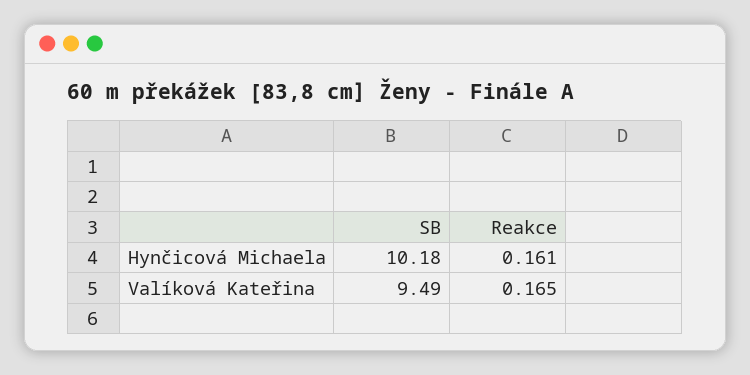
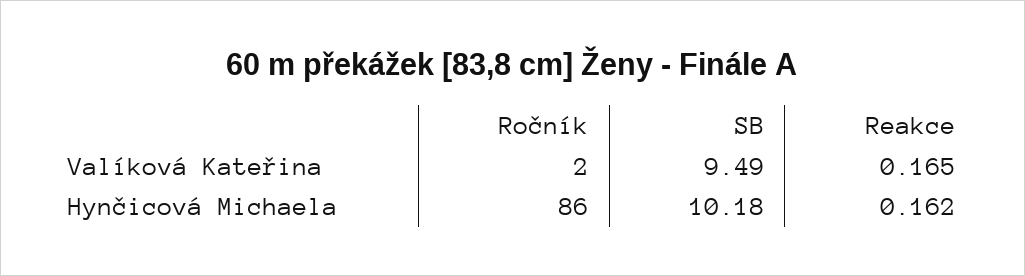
Reakce, Hynčicová Michaela: 0.161 -> 0.162
Ročník, Valíková Kateřina: none -> 2
Ročník, Hynčicová Michaela: none -> 86

